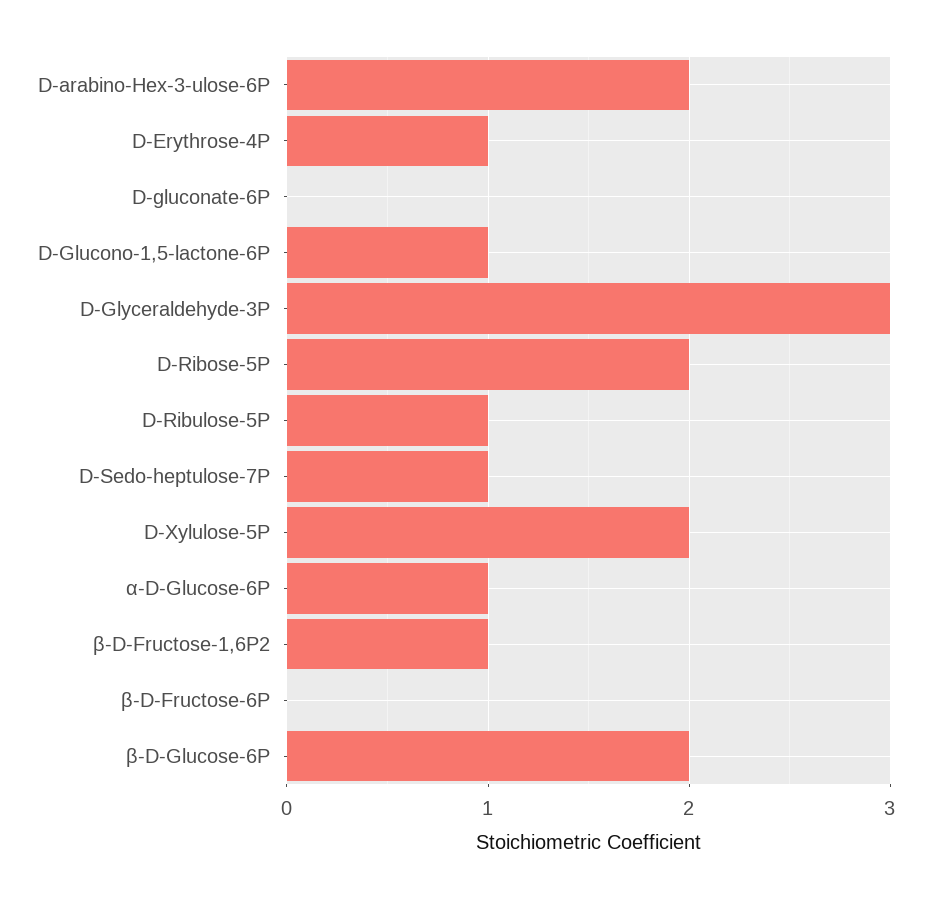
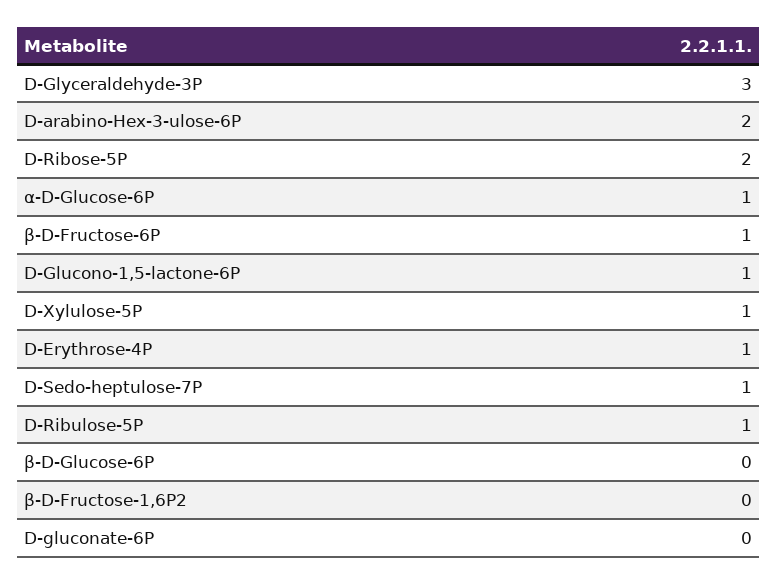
D-Xylulose-5P: 2 -> 1
β-D-Fructose-1,6P2: 1 -> 0
β-D-Fructose-6P: 0 -> 1
β-D-Glucose-6P: 2 -> 0

